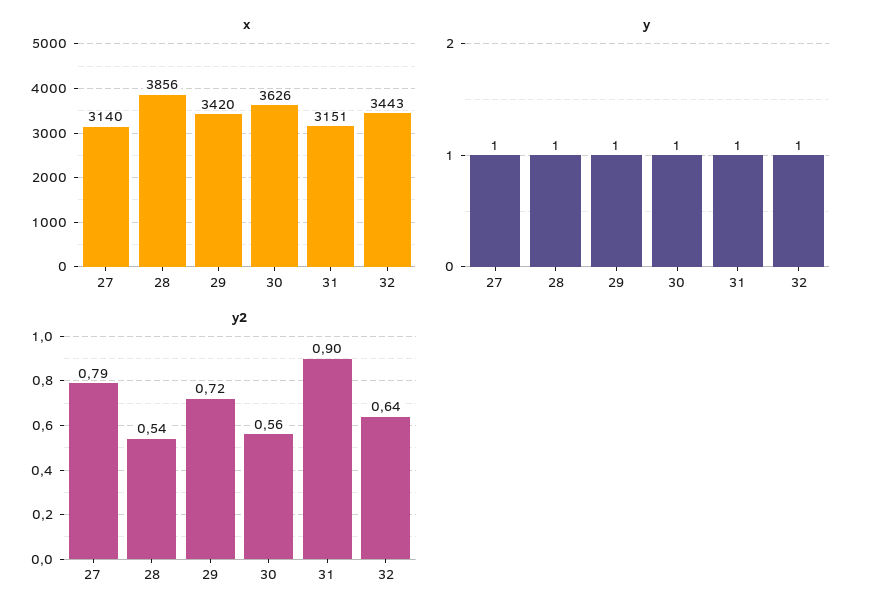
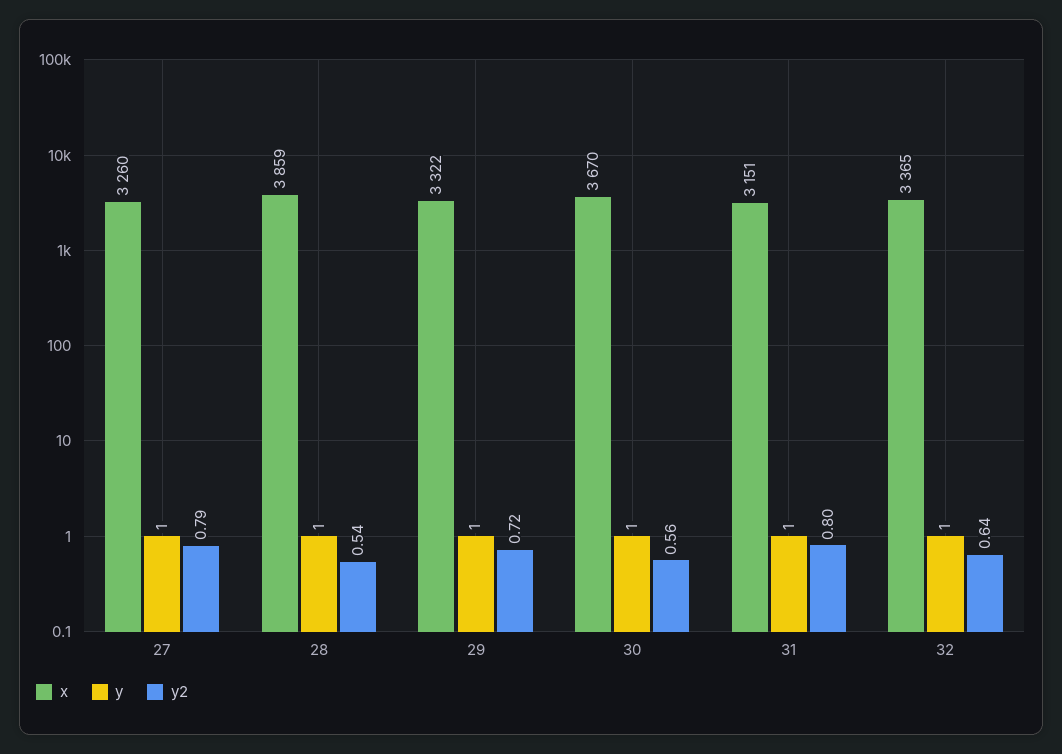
x, 27: 3140 -> 3260
x, 28: 3856 -> 3859
x, 29: 3420 -> 3322
x, 30: 3626 -> 3670
x, 32: 3443 -> 3365
y2, 31: 0.9 -> 0.8

